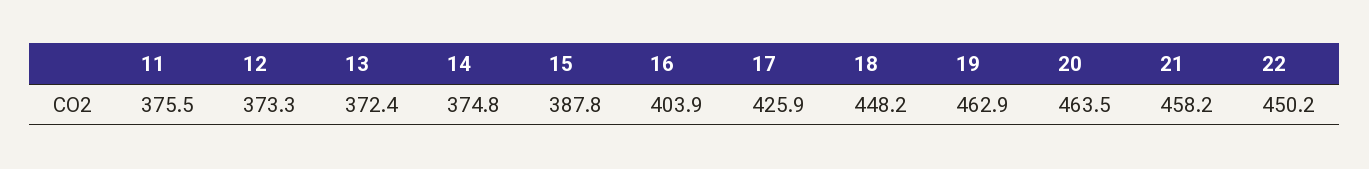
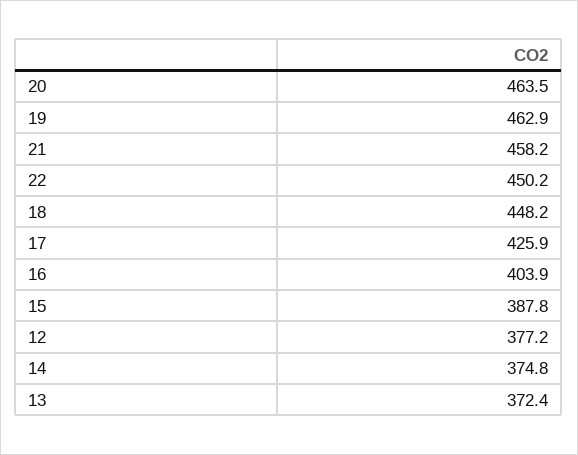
11: 375.5 -> none
12: 373.3 -> 377.2

